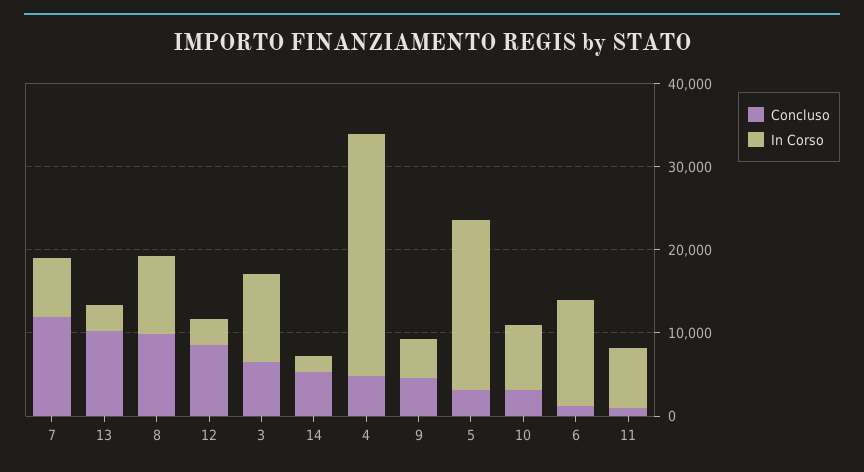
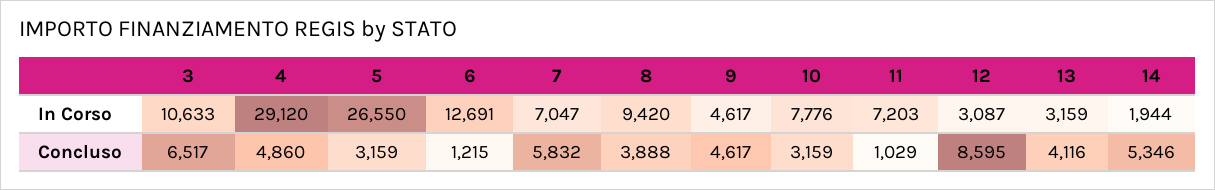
Concluso, 7: 12000 -> 5832
Concluso, 13: 10000 -> 4116
Concluso, 8: 10000 -> 3888
In Corso, 5: 20000 -> 26550

